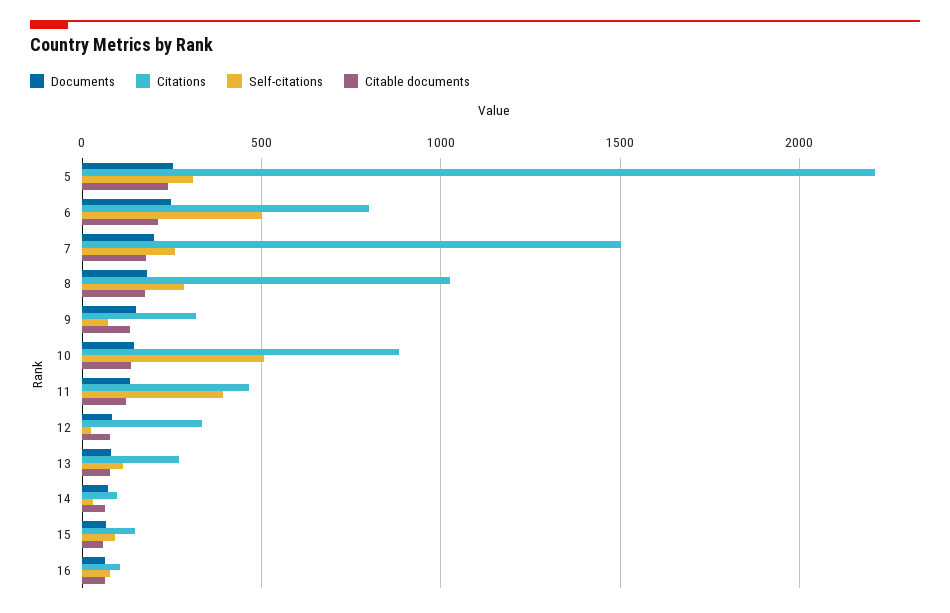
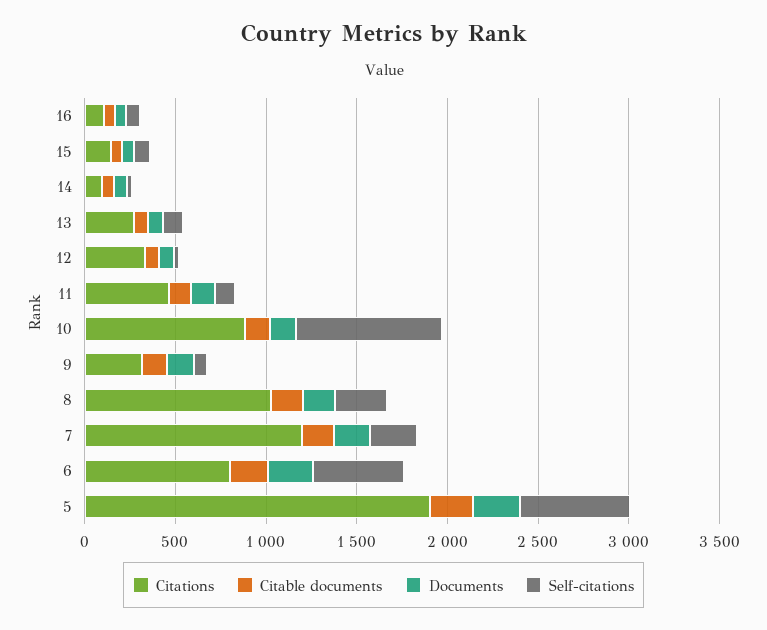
Citations, 5: 2200 -> 1900
Self-citations, 5: 300 -> 600
Citations, 7: 1500 -> 1200
Self-citations, 10: 500 -> 800
Self-citations, 11: 400 -> 100

